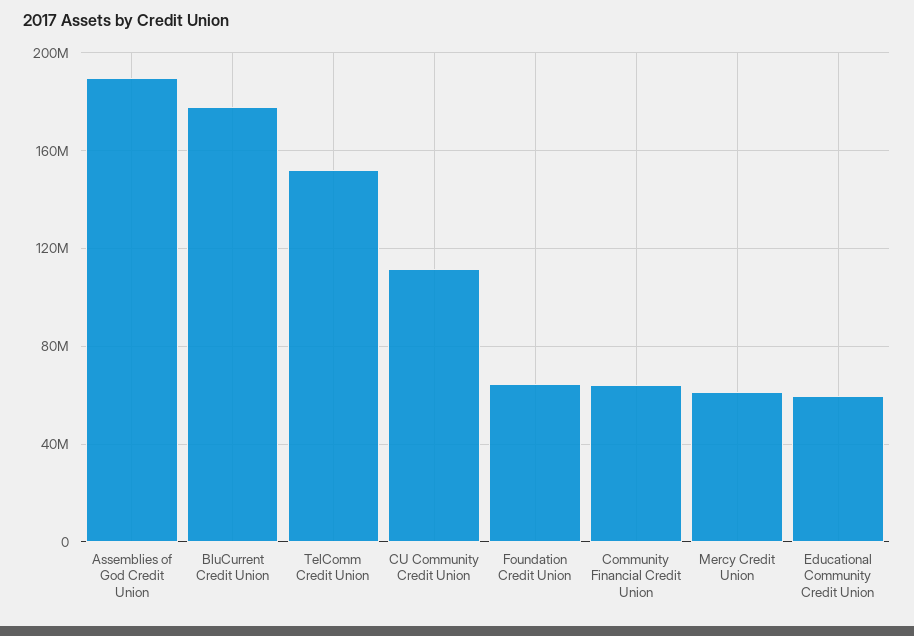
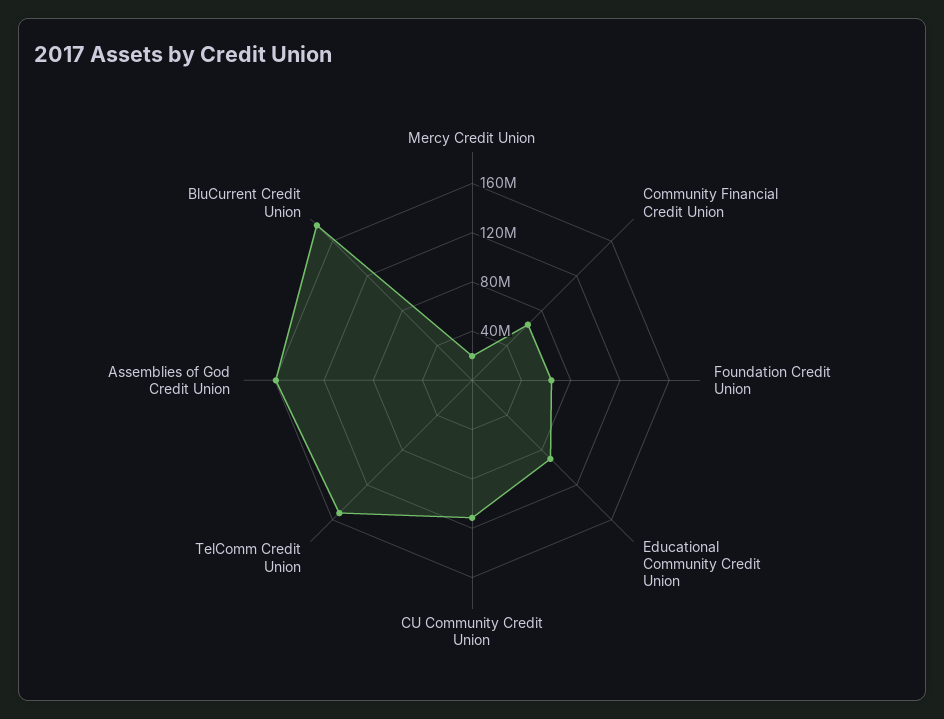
Assemblies of God Credit Union: 190000000 -> 160000000
Mercy Credit Union: 60000000 -> 20000000
Educational Community Credit Union: 60000000 -> 90000000

